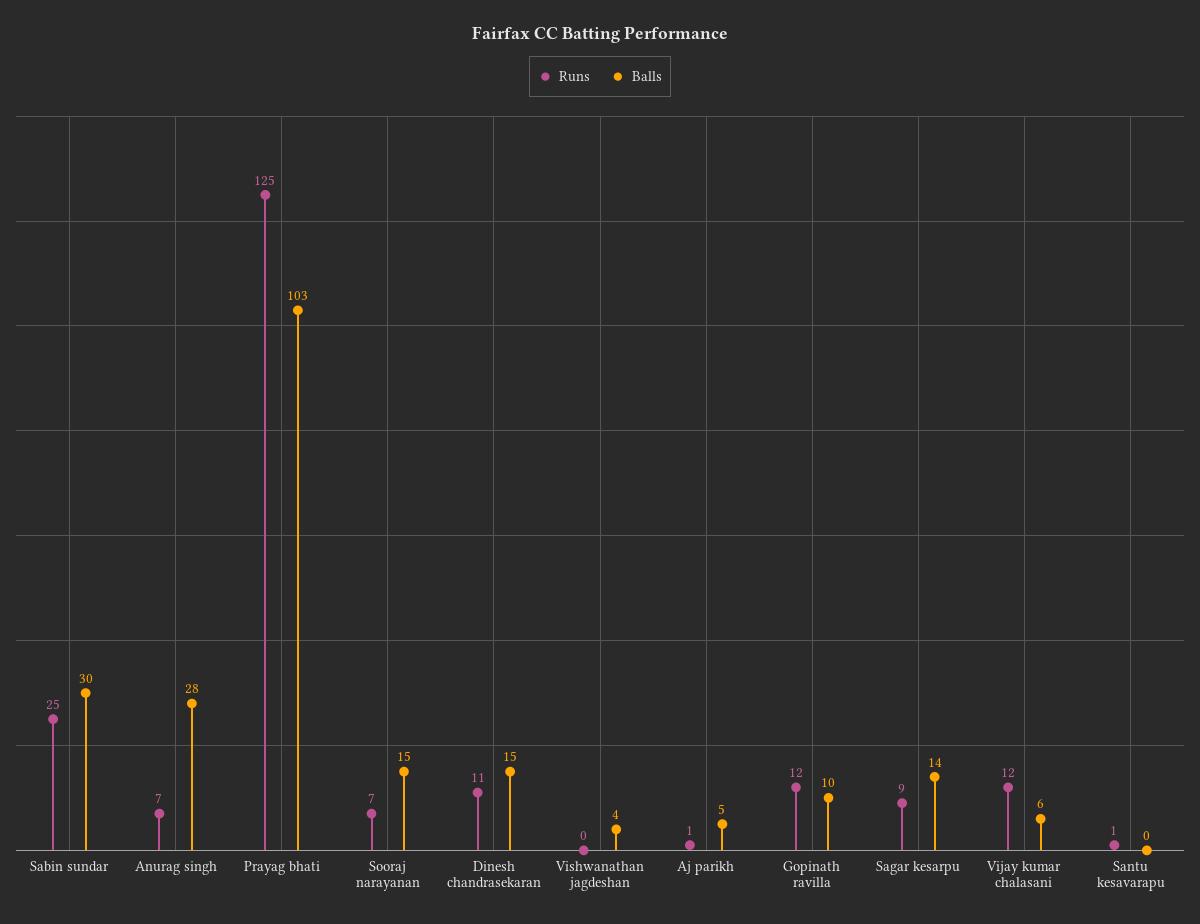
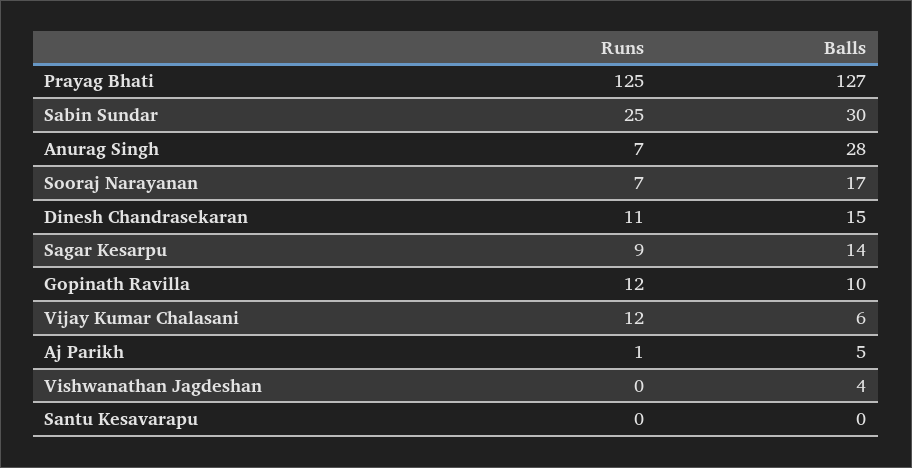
Balls, Prayag bhati: 103 -> 127
Balls, Sooraj narayanan: 15 -> 17
Runs, Santu kesavarapu: 1 -> 0

